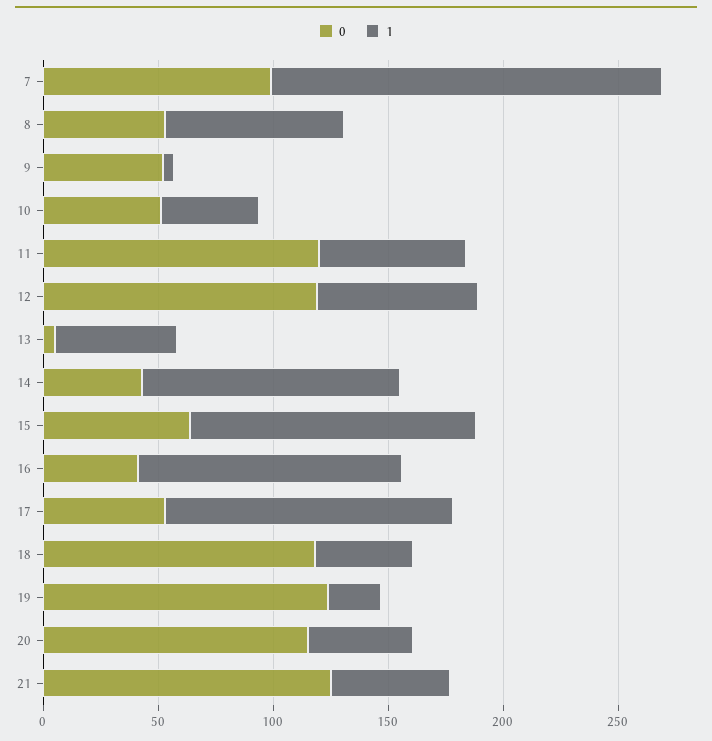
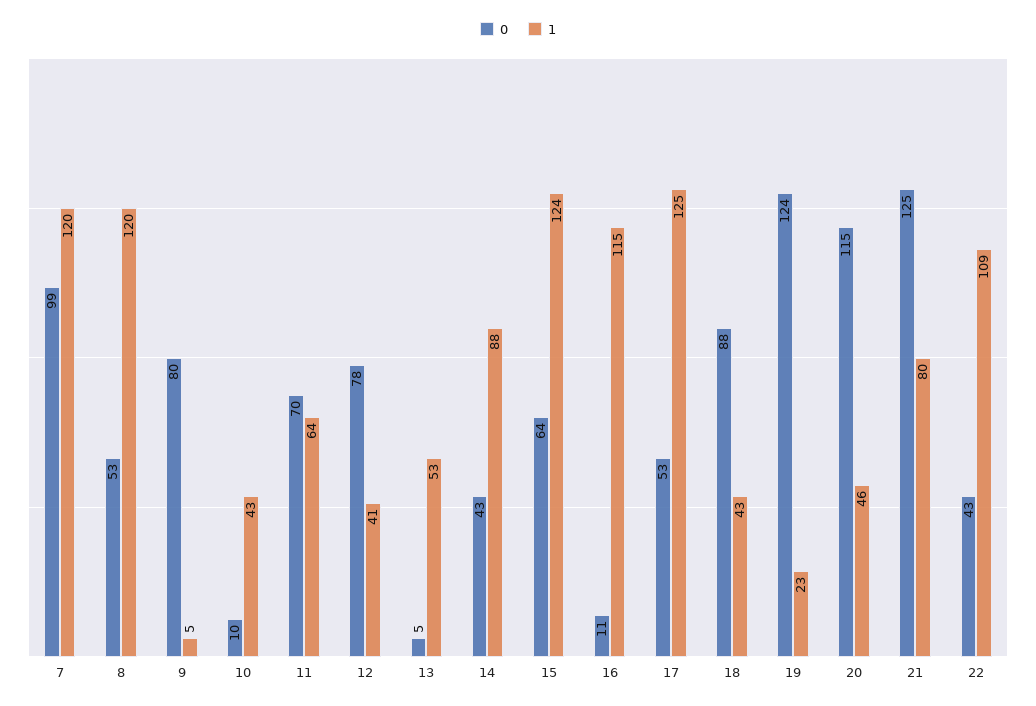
1, 7: 170 -> 120
1, 8: 80 -> 120
0, 9: 50 -> 80
0, 10: 50 -> 10
0, 11: 120 -> 70
0, 12: 120 -> 78
1, 12: 70 -> 41
1, 14: 110 -> 88
0, 16: 40 -> 11
0, 18: 120 -> 88
1, 21: 50 -> 80
0, 22: none -> 43
1, 22: none -> 109

